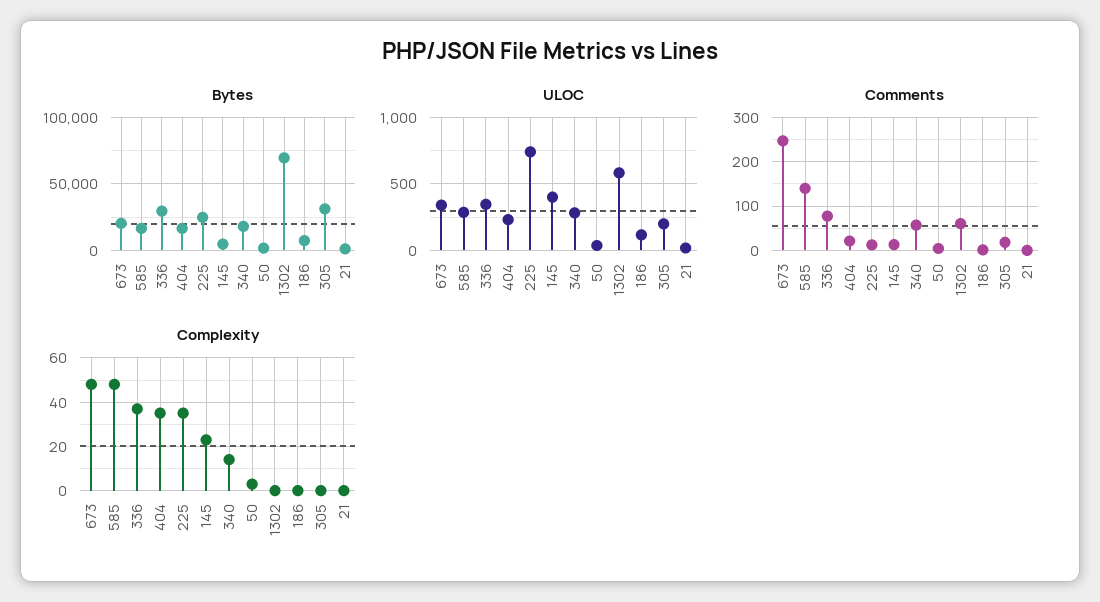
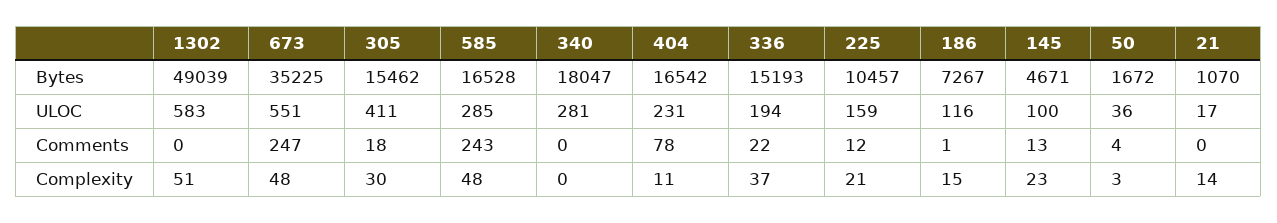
Bytes, 673: 20000 -> 35225
Bytes, 336: 30000 -> 15193
Bytes, 225: 25000 -> 10457
Bytes, 1302: 70000 -> 49039
Bytes, 305: 30000 -> 15462
ULOC, 673: 350 -> 551
ULOC, 336: 350 -> 194
ULOC, 225: 750 -> 159
ULOC, 145: 400 -> 100
ULOC, 305: 200 -> 411
Comments, 585: 140 -> 243
Comments, 336: 80 -> 22
Comments, 404: 20 -> 78
Comments, 340: 60 -> 0
Comments, 1302: 60 -> 0
Complexity, 404: 35 -> 11
Complexity, 225: 35 -> 21
Complexity, 340: 15 -> 0
Complexity, 1302: 0 -> 51
Complexity, 186: 0 -> 15
Complexity, 305: 0 -> 30
Complexity, 21: 0 -> 14

